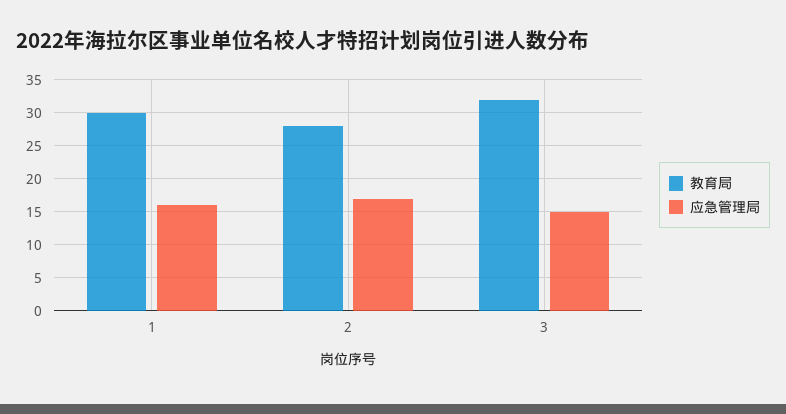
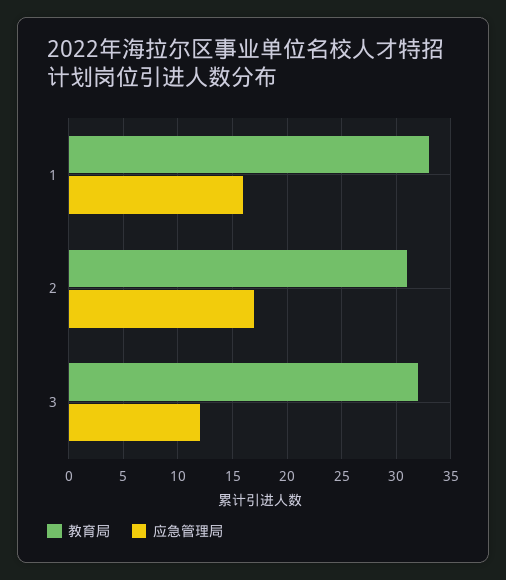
教育局, 1: 30 -> 33
教育局, 2: 28 -> 31
应急管理局, 3: 15 -> 12

